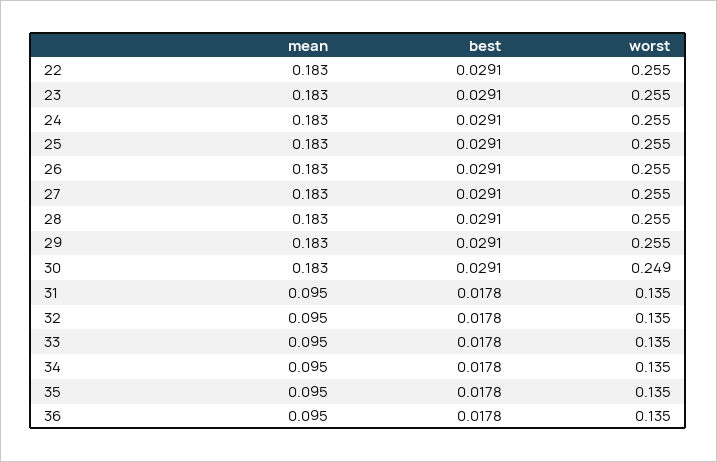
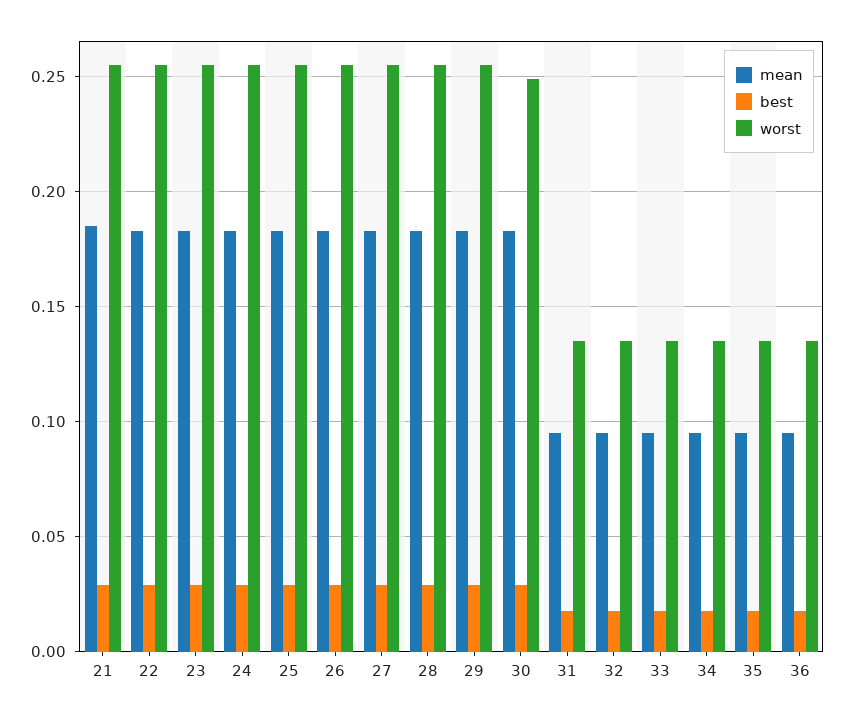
mean, 21: none -> 0.185
best, 21: none -> 0.03
worst, 21: none -> 0.255

